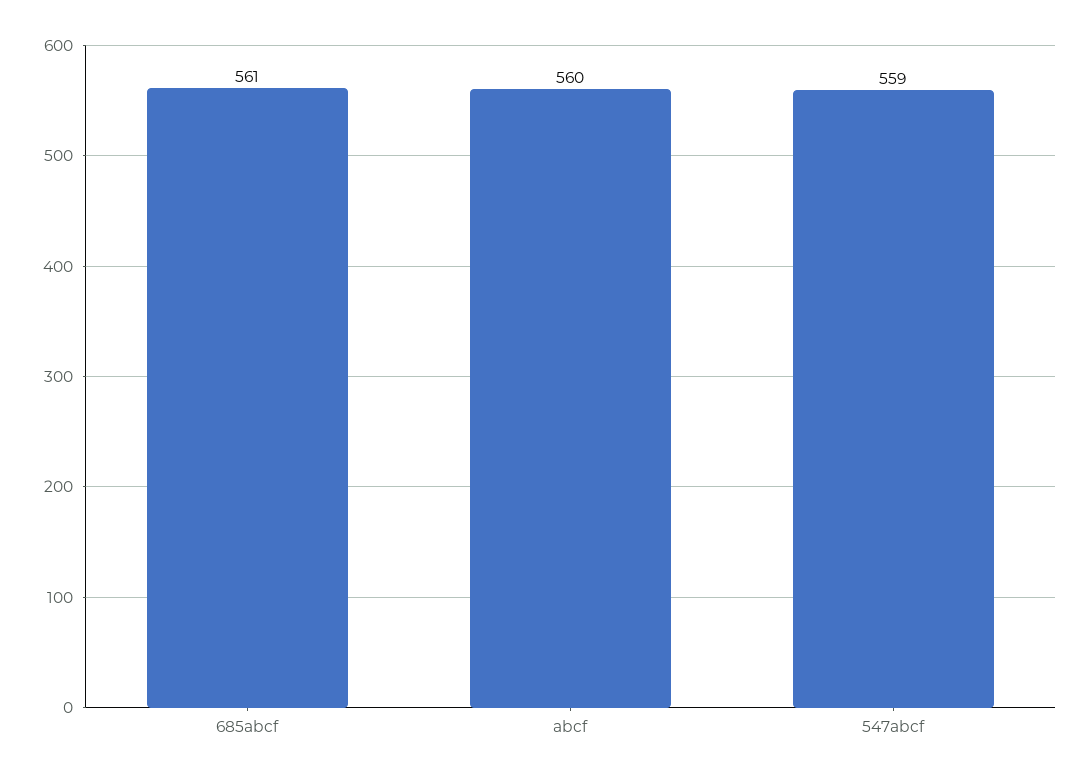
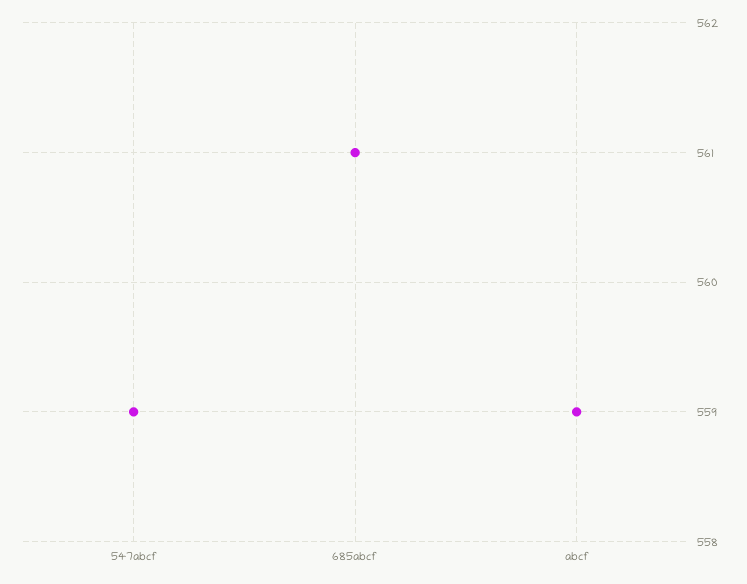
abcf: 560 -> 559

